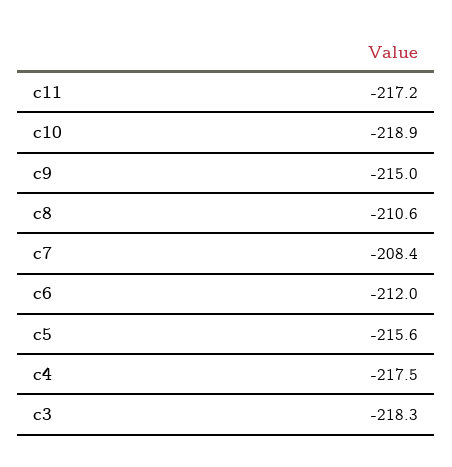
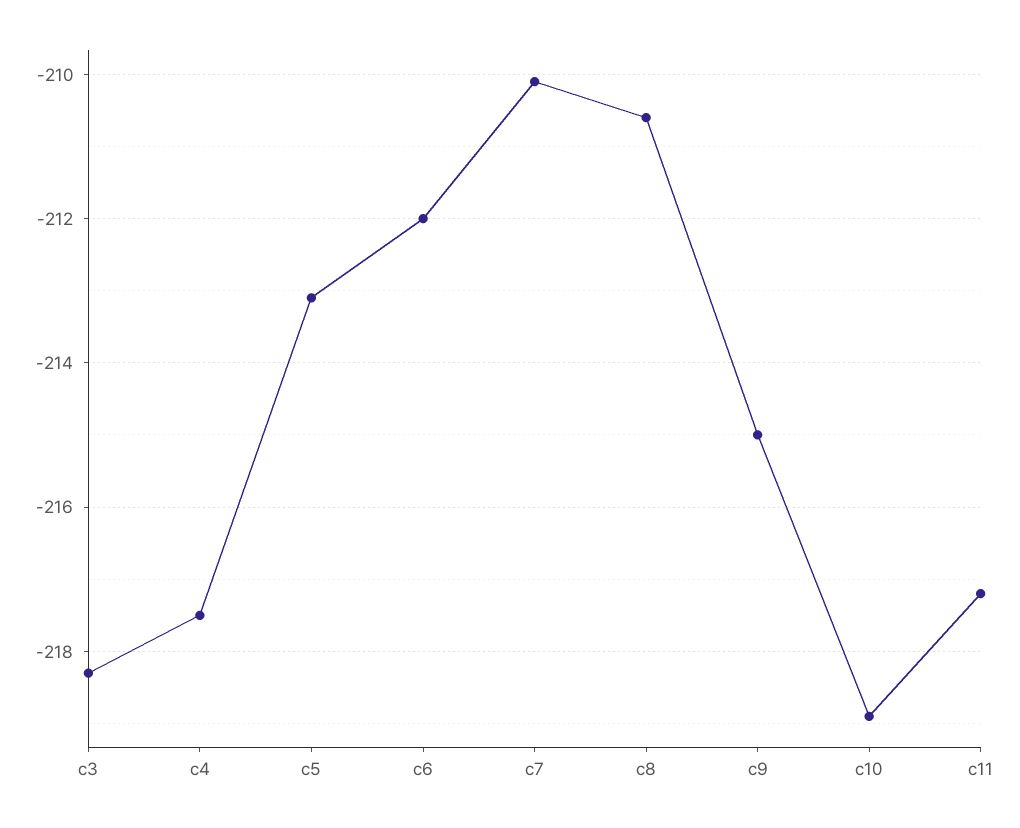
c7: -208.4 -> -210
c5: -215.6 -> -213

